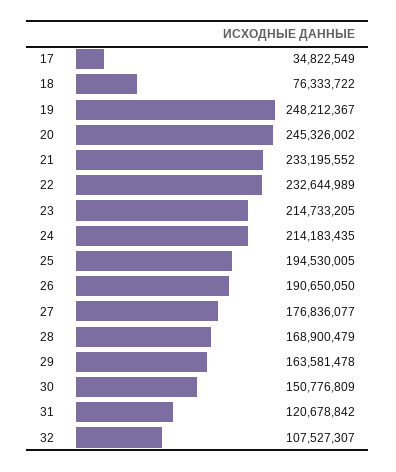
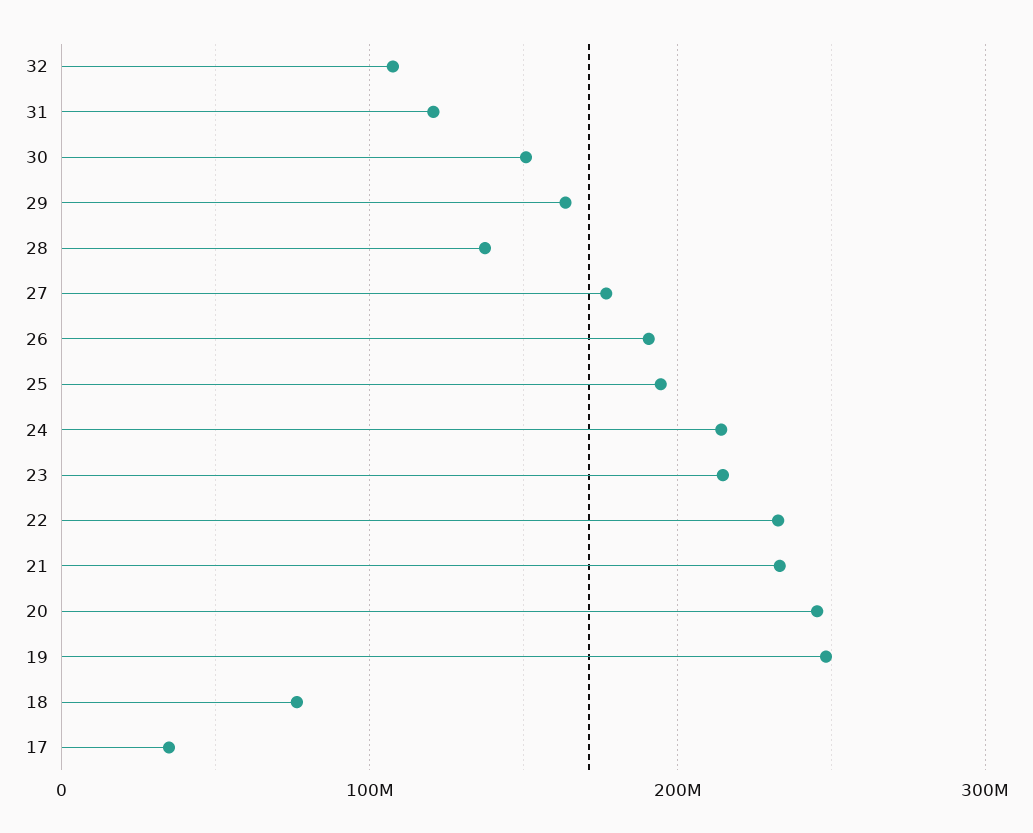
28: 168900479 -> 140000000

